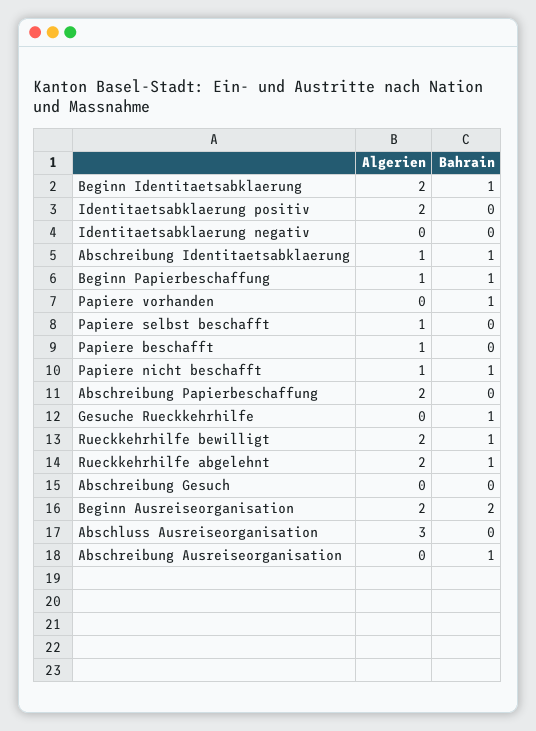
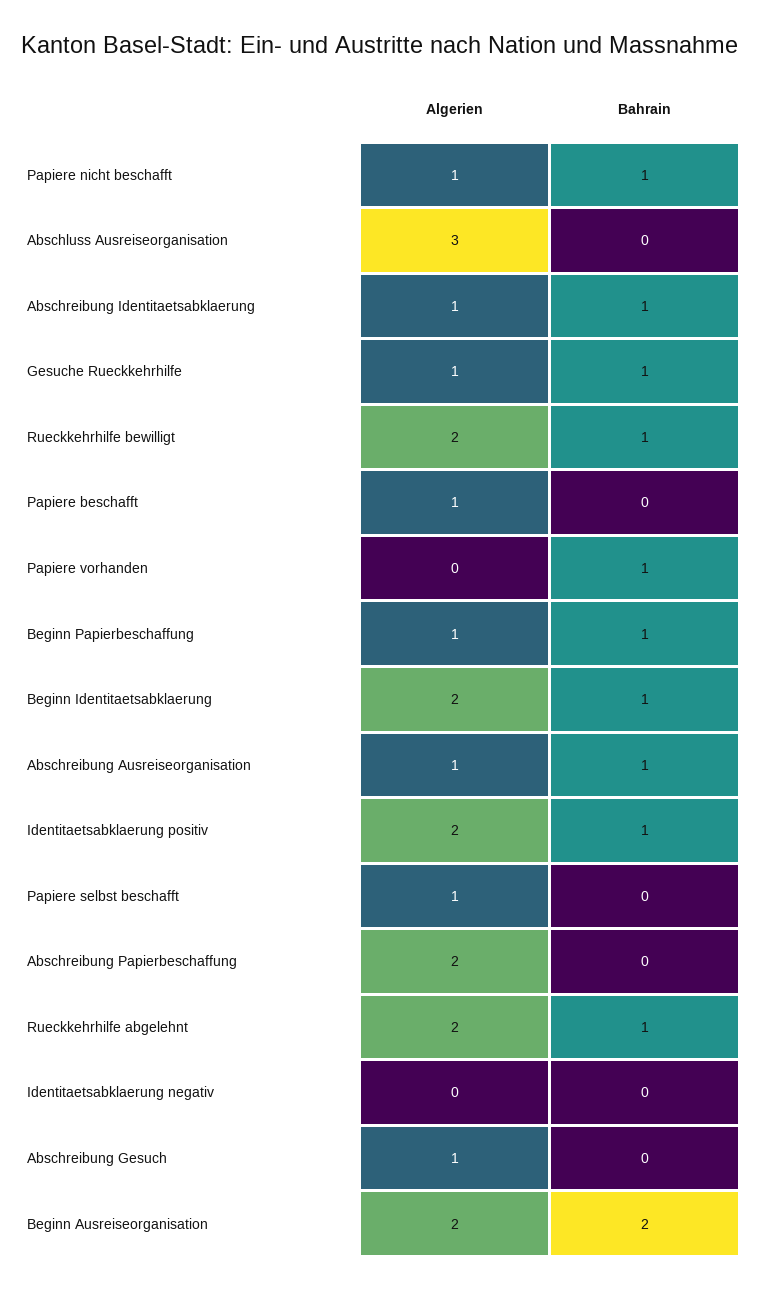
Bahrain, Identitaetsabklaerung positiv: 0 -> 1
Algerien, Gesuche Rueckkehrhilfe: 0 -> 1
Algerien, Abschreibung Gesuch: 0 -> 1
Algerien, Abschreibung Ausreiseorganisation: 0 -> 1

